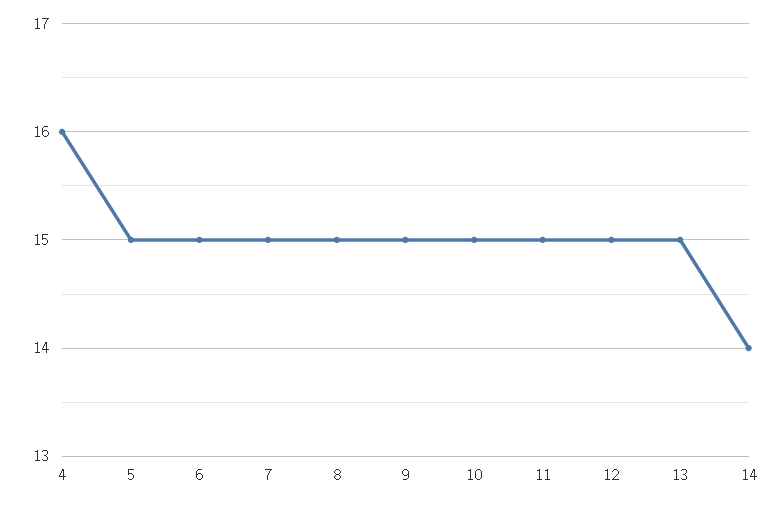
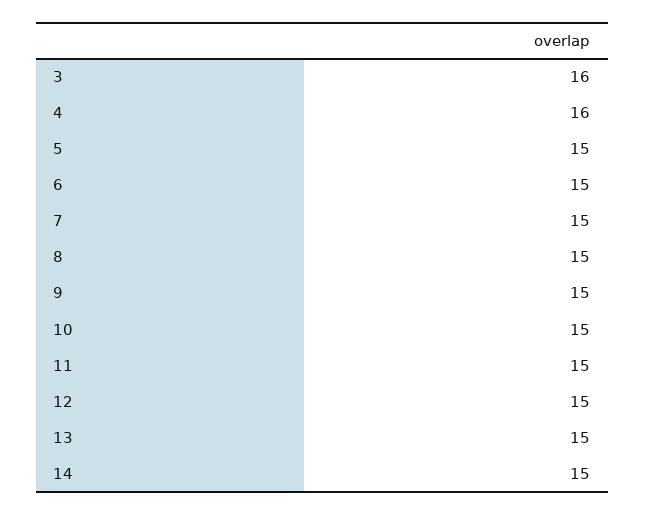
14: 14 -> 15
3: none -> 16

